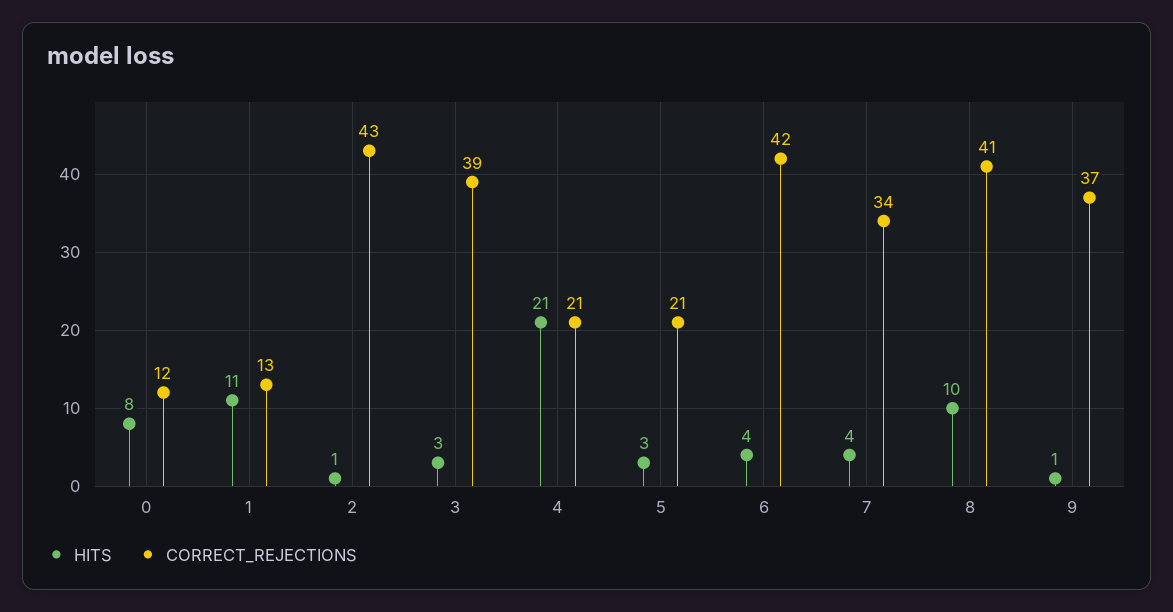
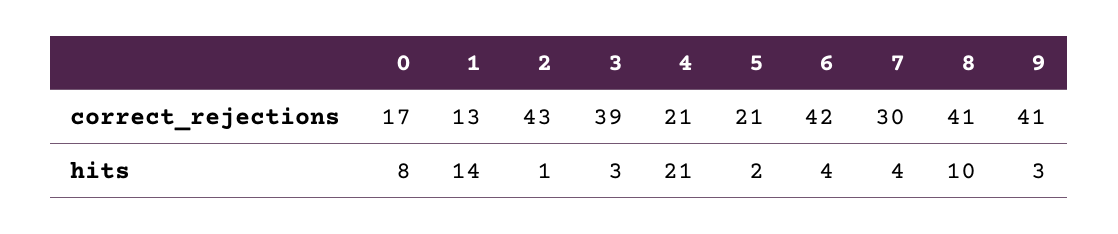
CORRECT_REJECTIONS, 0: 12 -> 17
HITS, 1: 11 -> 14
HITS, 5: 3 -> 2
CORRECT_REJECTIONS, 7: 34 -> 30
HITS, 9: 1 -> 3
CORRECT_REJECTIONS, 9: 37 -> 41

